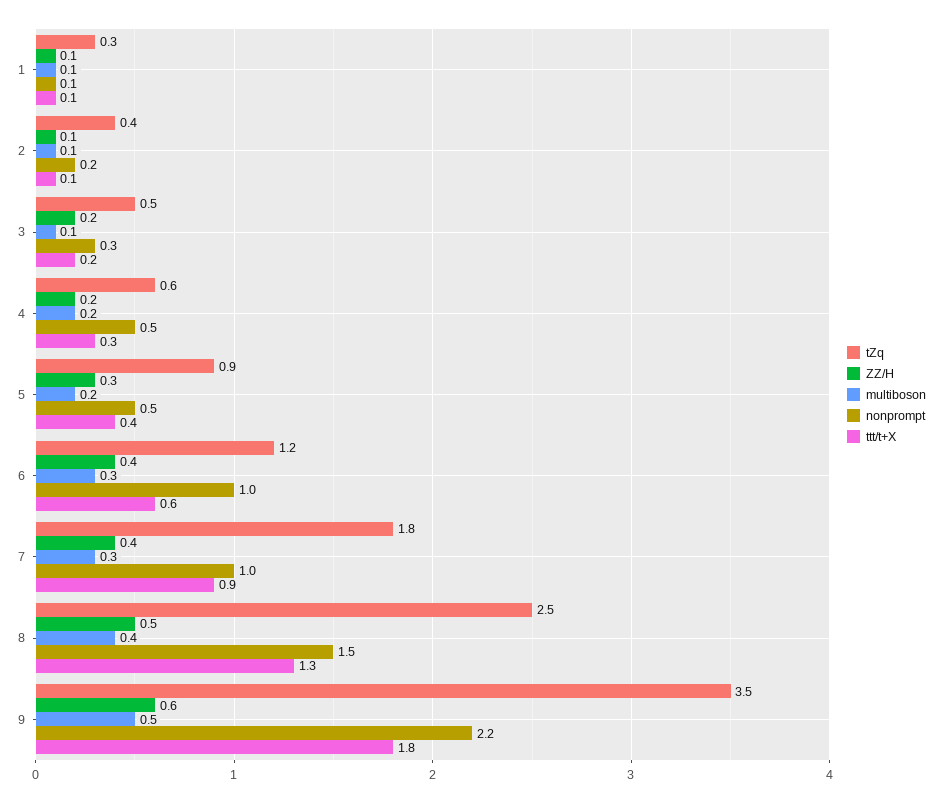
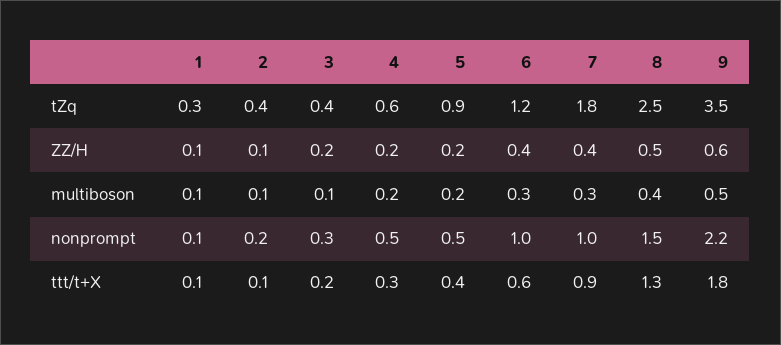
tZq, 3: 0.5 -> 0.4
ZZ/H, 5: 0.3 -> 0.2

